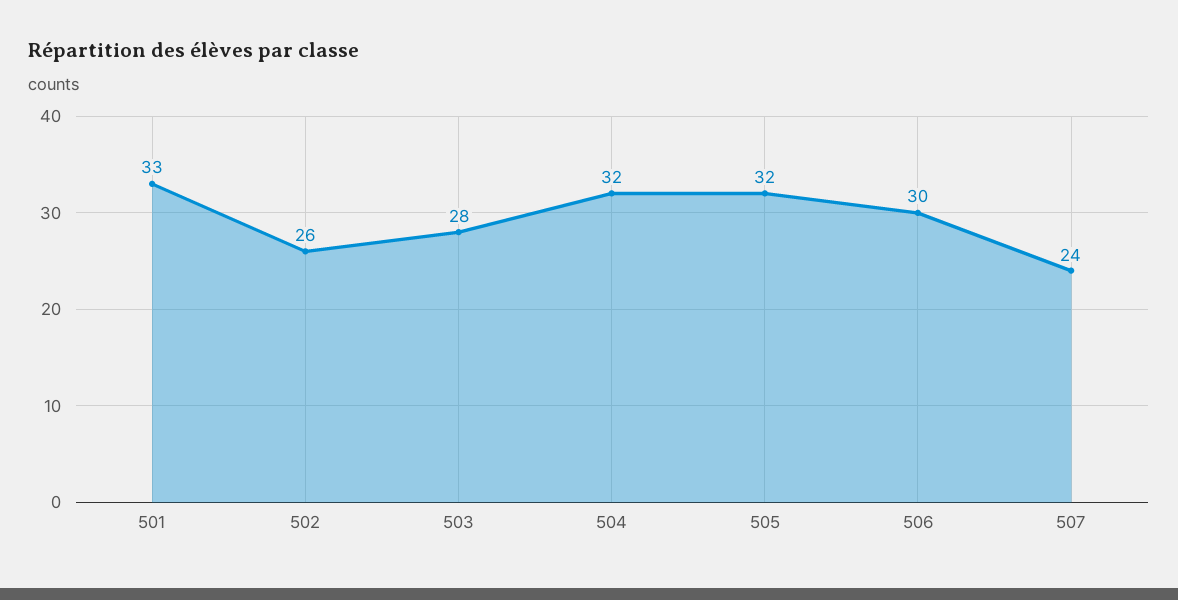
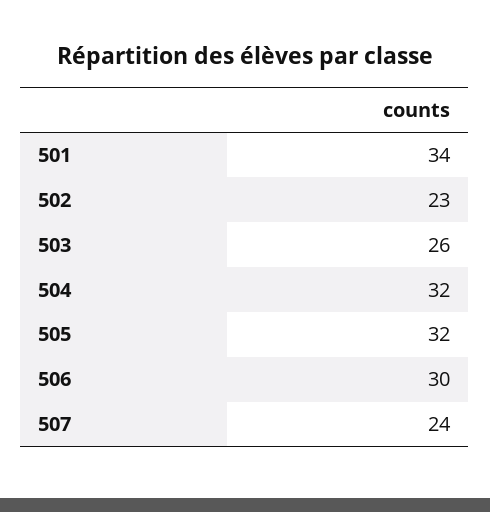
501: 33 -> 34
502: 26 -> 23
503: 28 -> 26

